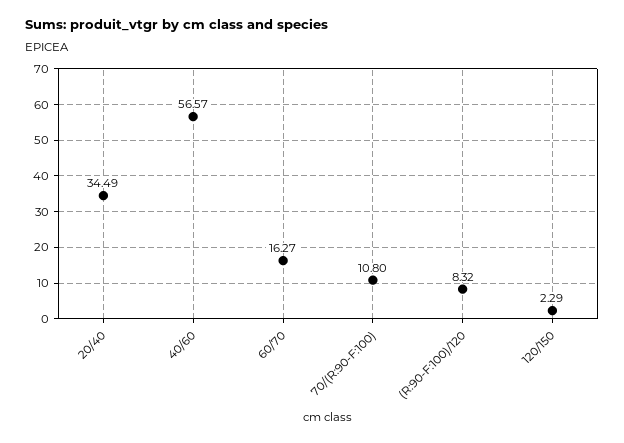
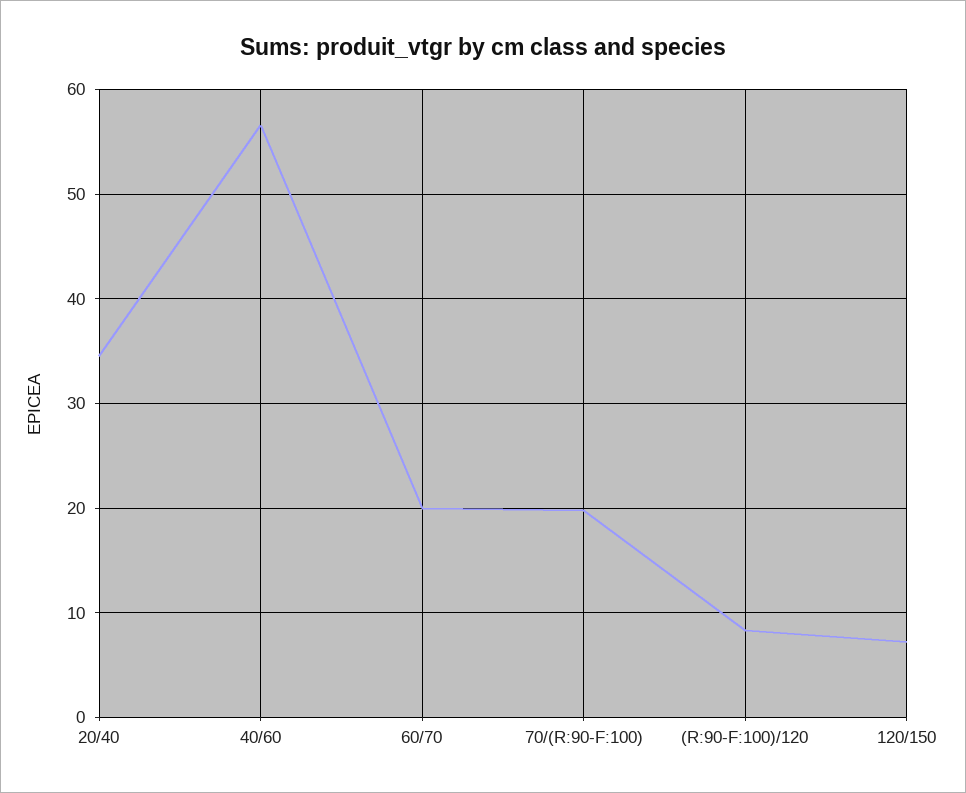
60/70: 16.27 -> 20
70/(R:90-F:100): 10.8 -> 20
120/150: 2.29 -> 7

